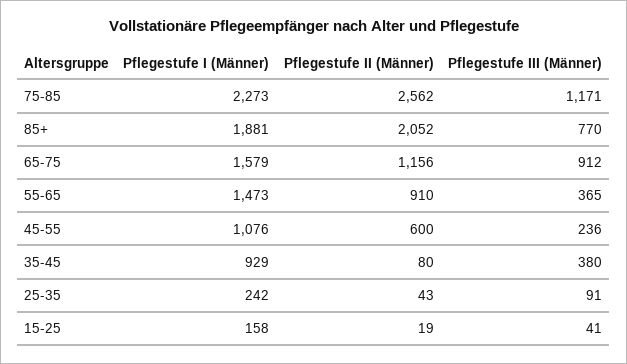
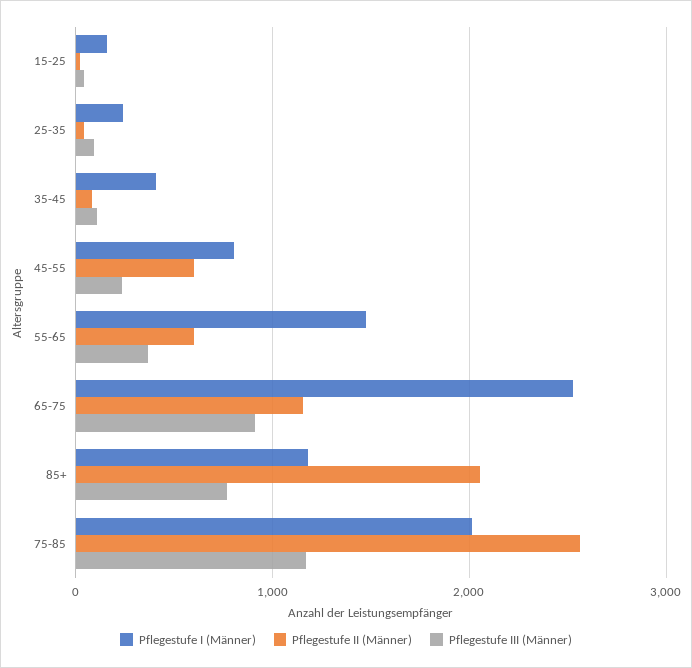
Pflegestufe I (Männer), 75-85: 2273 -> 2000
Pflegestufe I (Männer), 85+: 1881 -> 1200
Pflegestufe I (Männer), 65-75: 1579 -> 2500
Pflegestufe II (Männer), 55-65: 910 -> 600
Pflegestufe I (Männer), 45-55: 1076 -> 800
Pflegestufe I (Männer), 35-45: 929 -> 400
Pflegestufe III (Männer), 35-45: 380 -> 100

